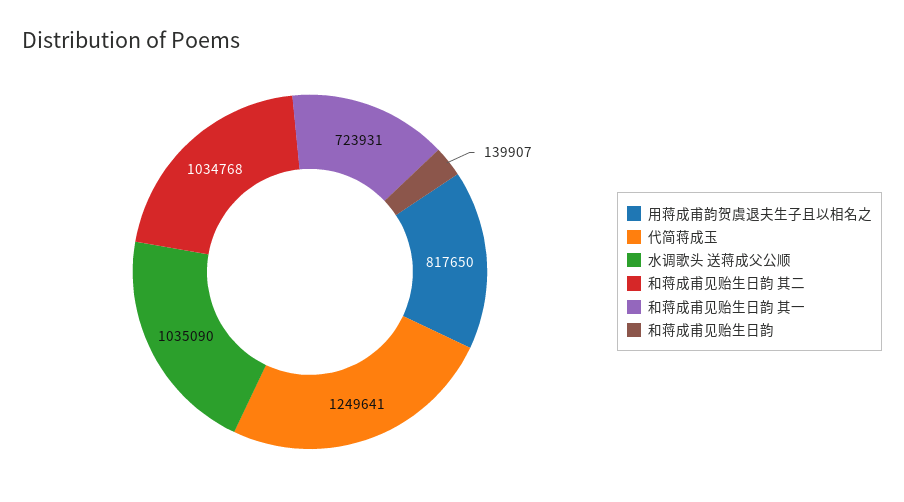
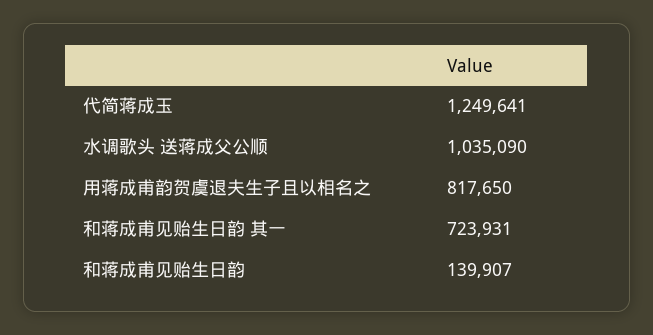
和蒋成甫见贻生日韵 其二: 1034768 -> none

